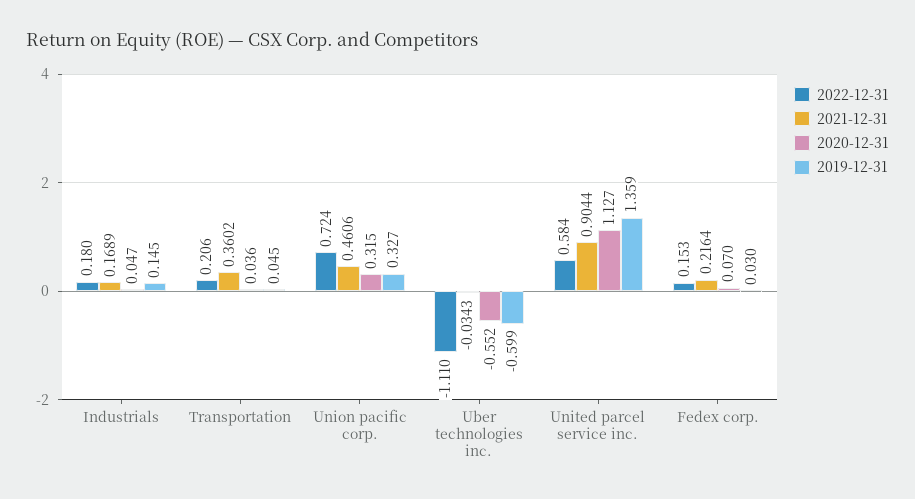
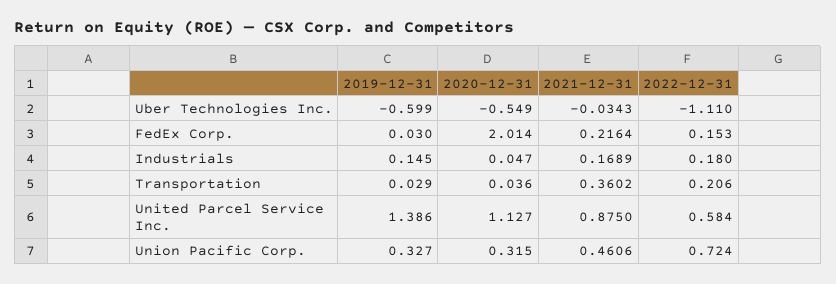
2019-12-31, Transportation: 0.045 -> 0.029
2020-12-31, Uber technologies inc.: -0.552 -> -0.549
2021-12-31, United parcel service inc.: 0.9044 -> 0.875
2019-12-31, United parcel service inc.: 1.359 -> 1.386
2020-12-31, Fedex corp.: 0.07 -> 2.014

